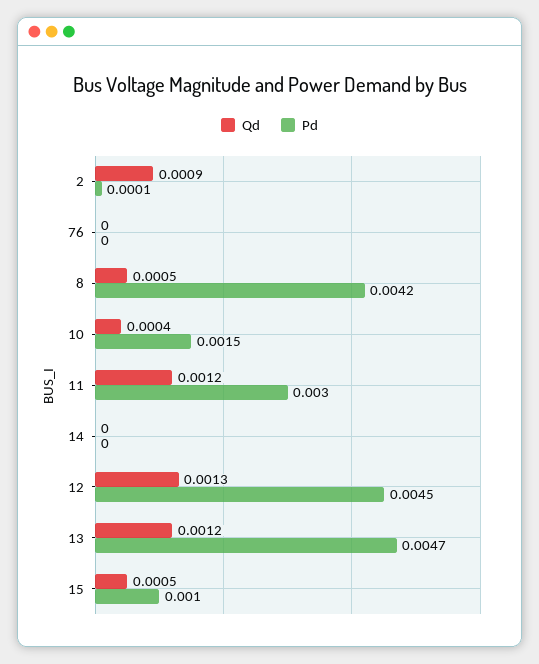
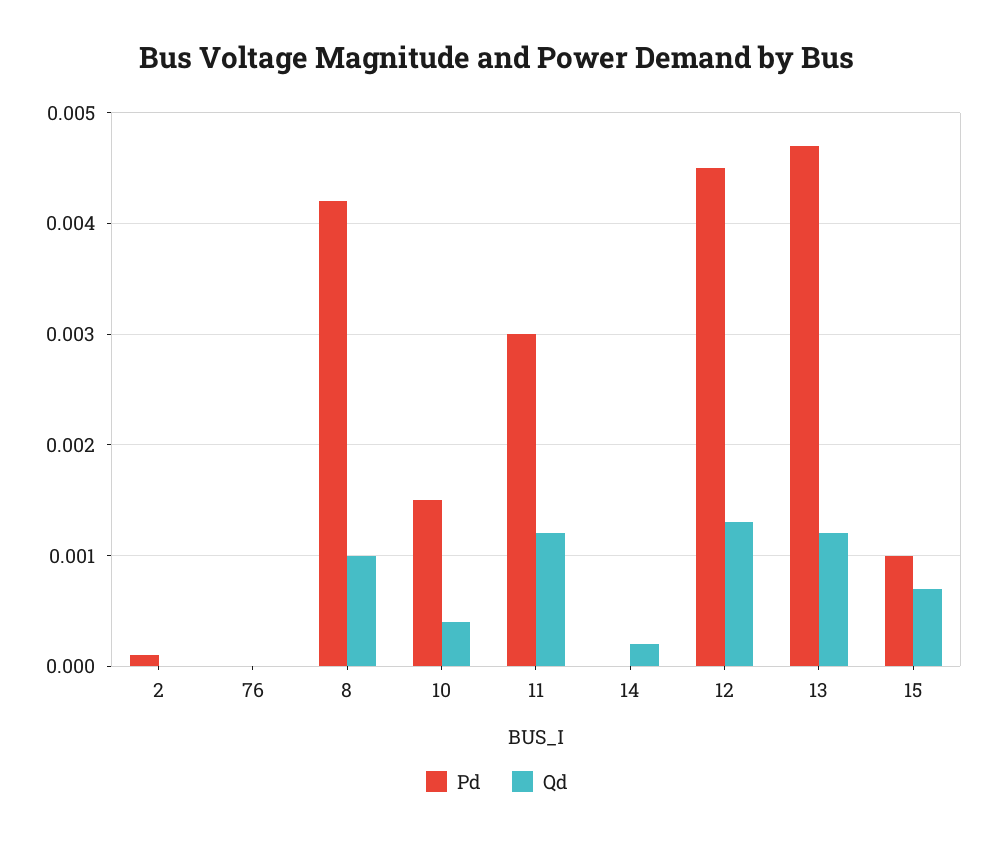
Qd, 2: 0.0009 -> 0
Qd, 8: 0.0005 -> 0.001
Qd, 14: 0 -> 0.0002
Qd, 15: 0.0005 -> 0.0007

